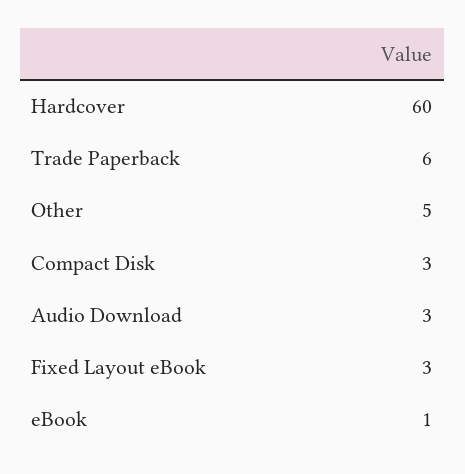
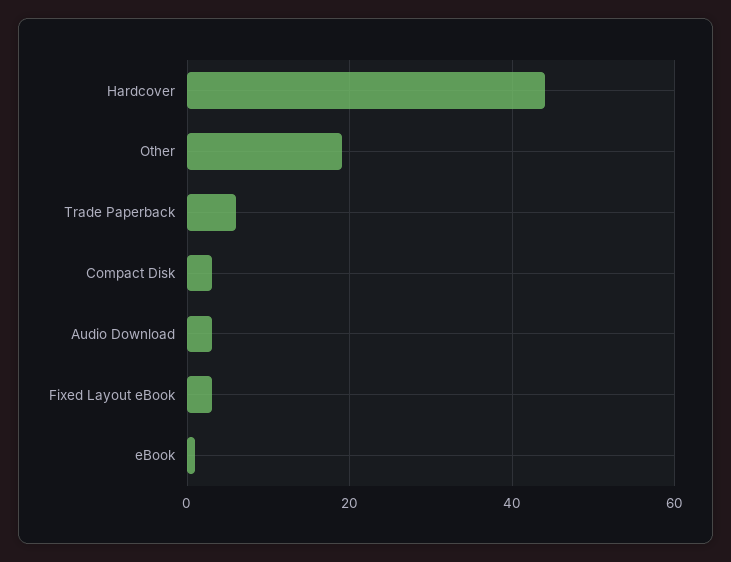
Hardcover: 60 -> 45
Other: 5 -> 20

